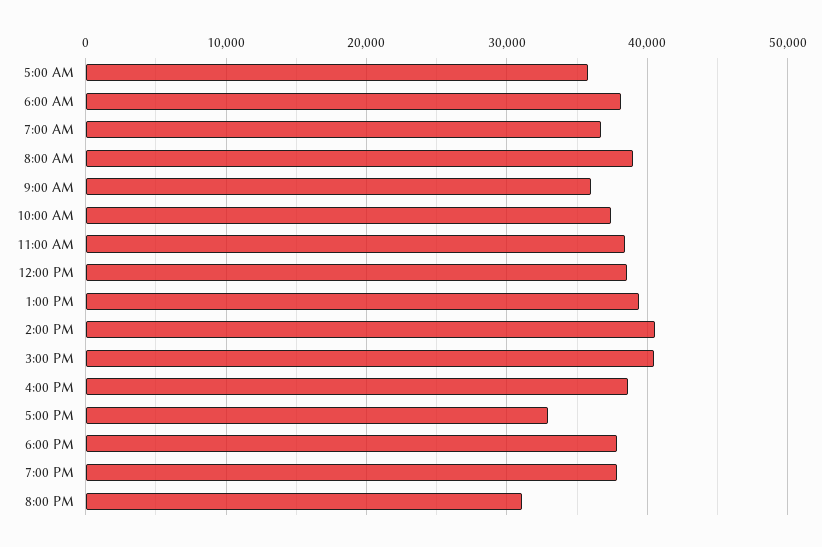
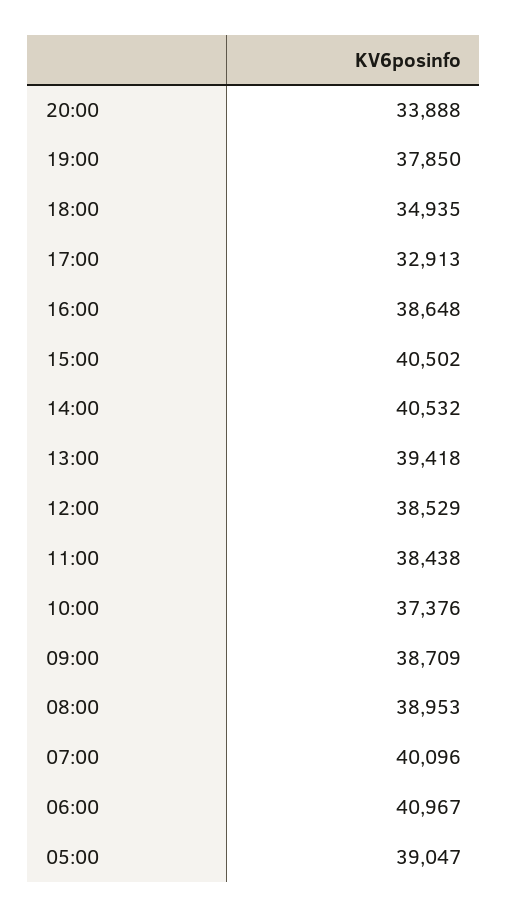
5:00 AM: 36000 -> 39047
6:00 AM: 38000 -> 40967
7:00 AM: 37000 -> 40096
9:00 AM: 36000 -> 38709
6:00 PM: 38000 -> 34935
8:00 PM: 31000 -> 33888

